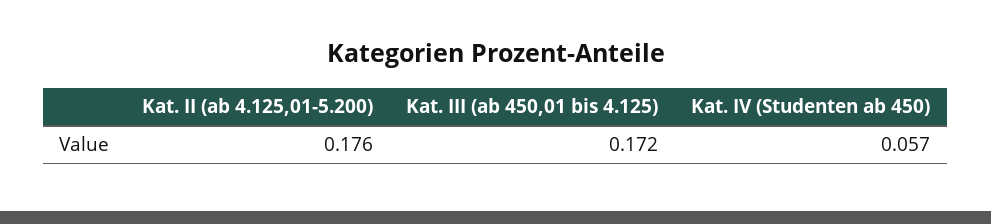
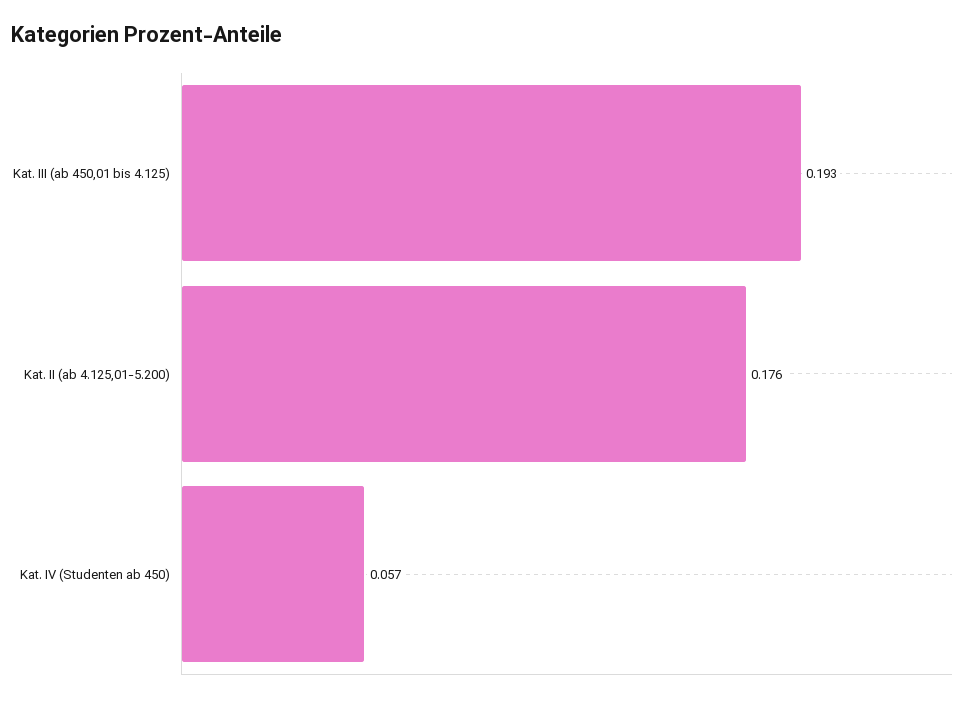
Kat. III (ab 450,01 bis 4.125): 0.172 -> 0.193

